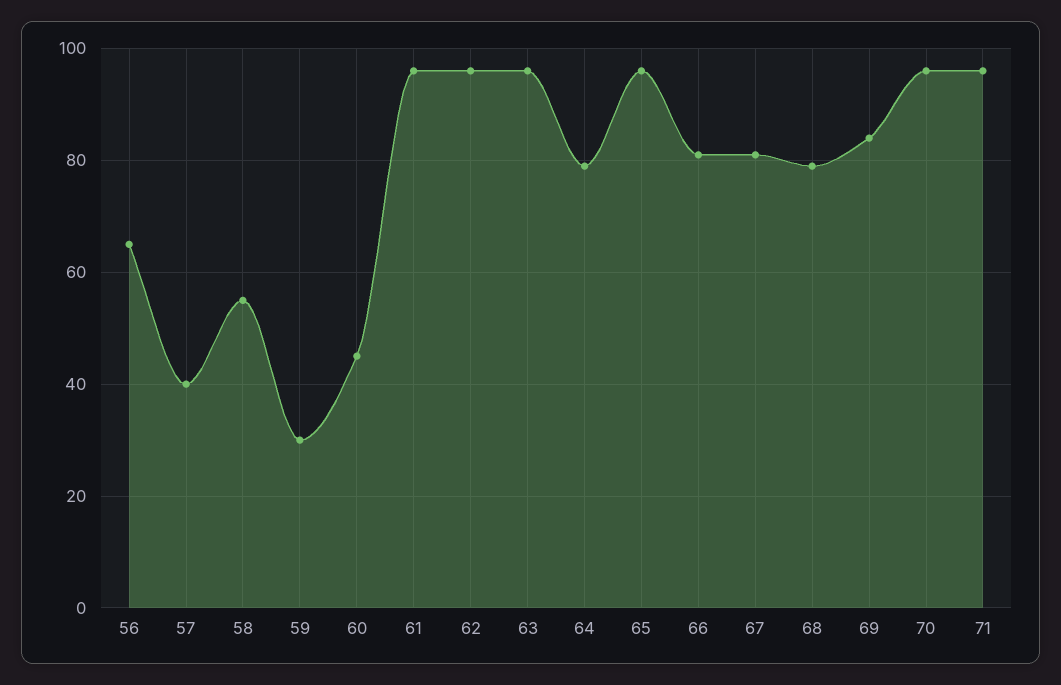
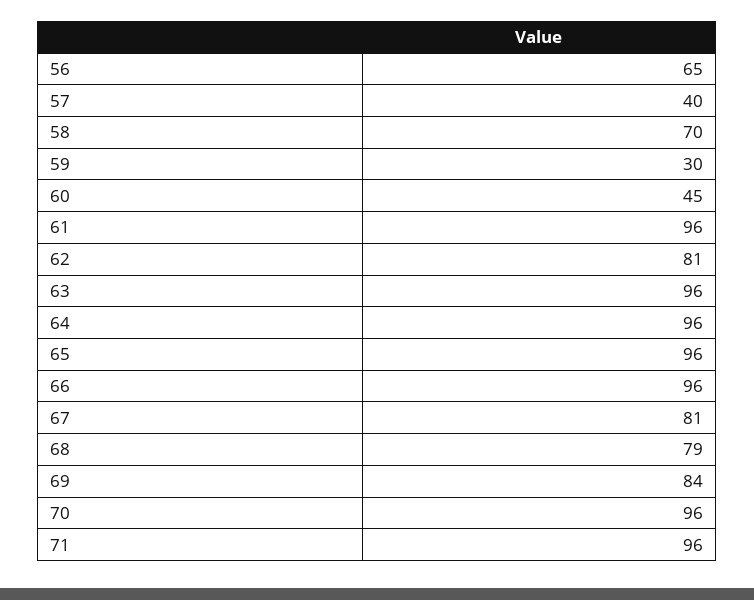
58: 55 -> 70
62: 95 -> 81
64: 80 -> 96
66: 80 -> 96

